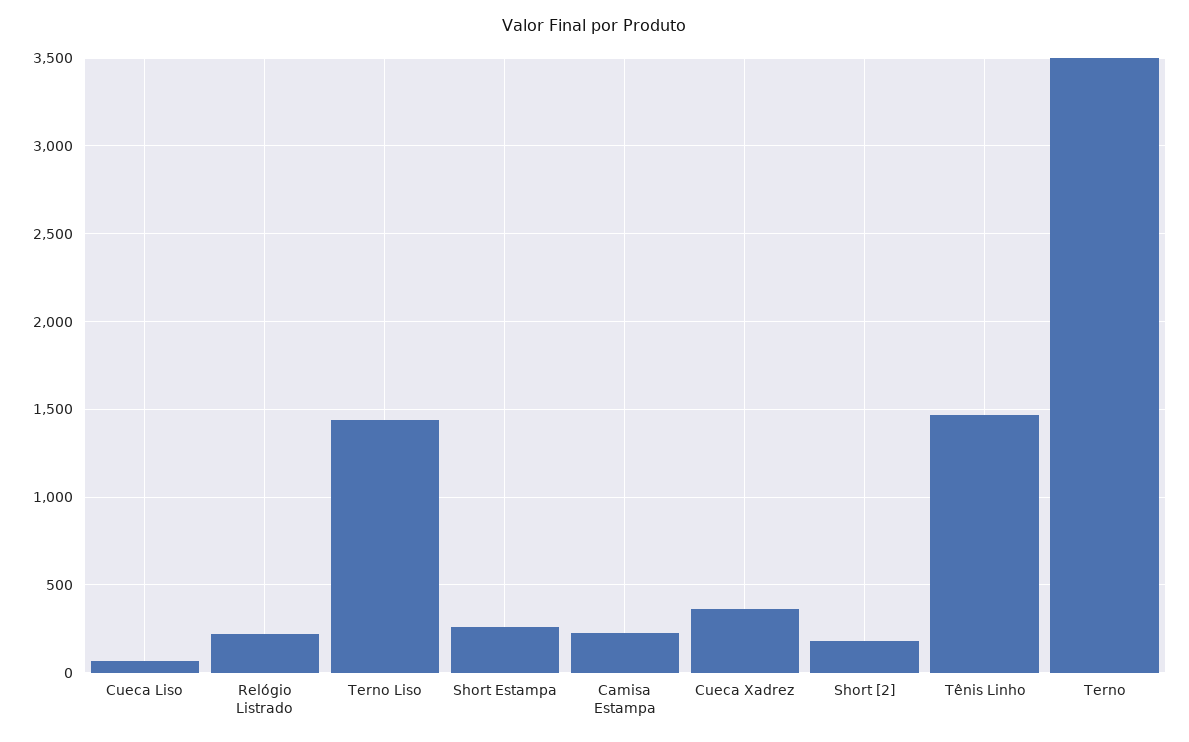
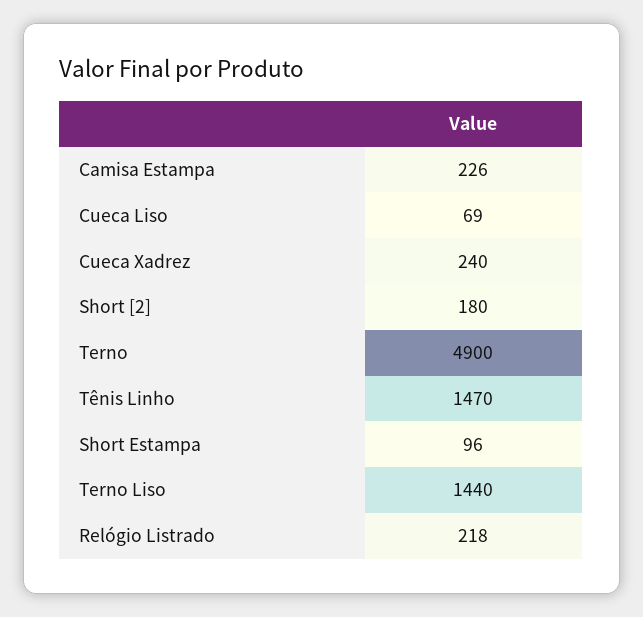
Short Estampa: 250 -> 96
Cueca Xadrez: 350 -> 240
Terno: 3500 -> 4900

